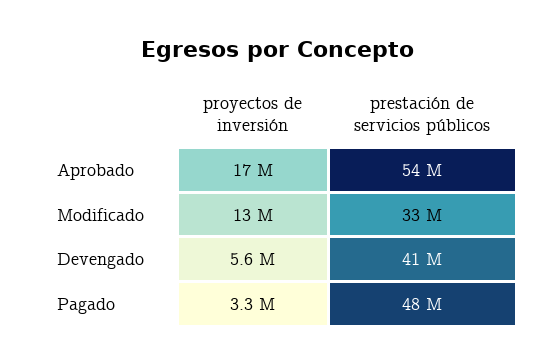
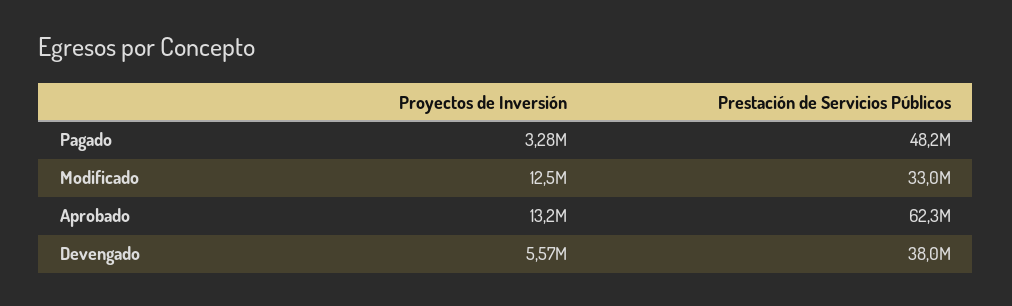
proyectos de inversión, Aprobado: 17000000 -> 13200000
prestación de servicios públicos, Aprobado: 54000000 -> 62300000
prestación de servicios públicos, Devengado: 41000000 -> 38000000

